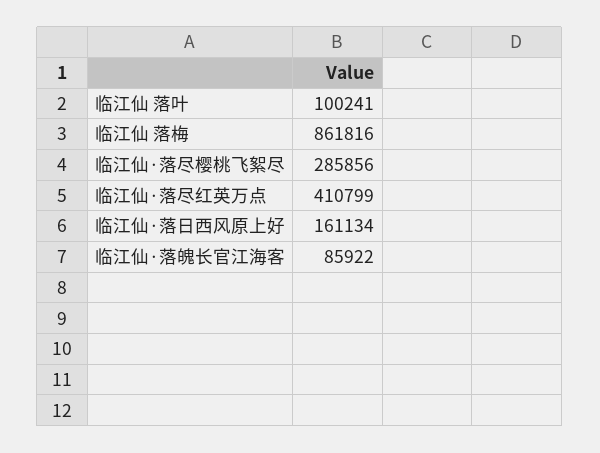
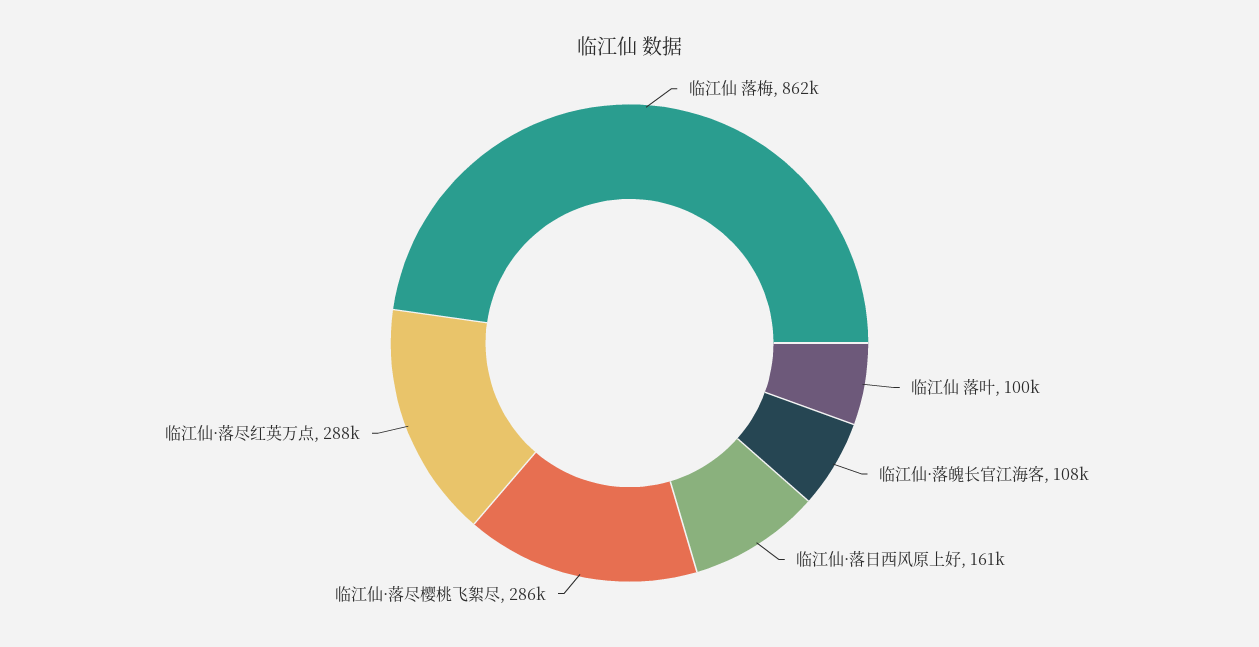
临江仙·落尽红英万点: 410799 -> 288000
临江仙·落魄长官江海客: 85922 -> 108000

